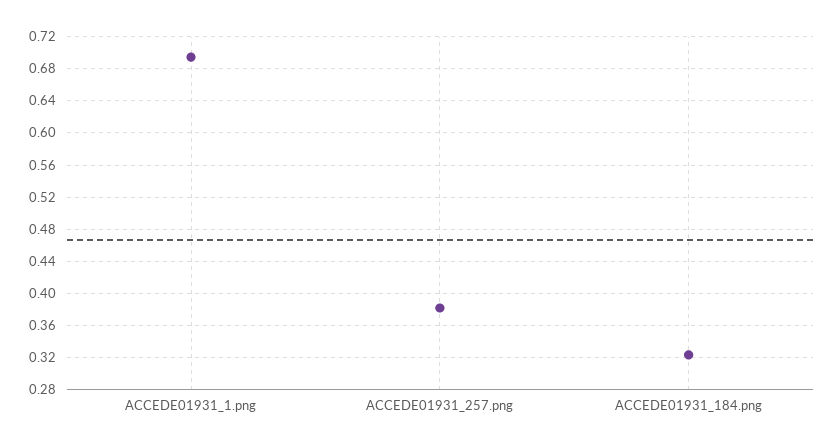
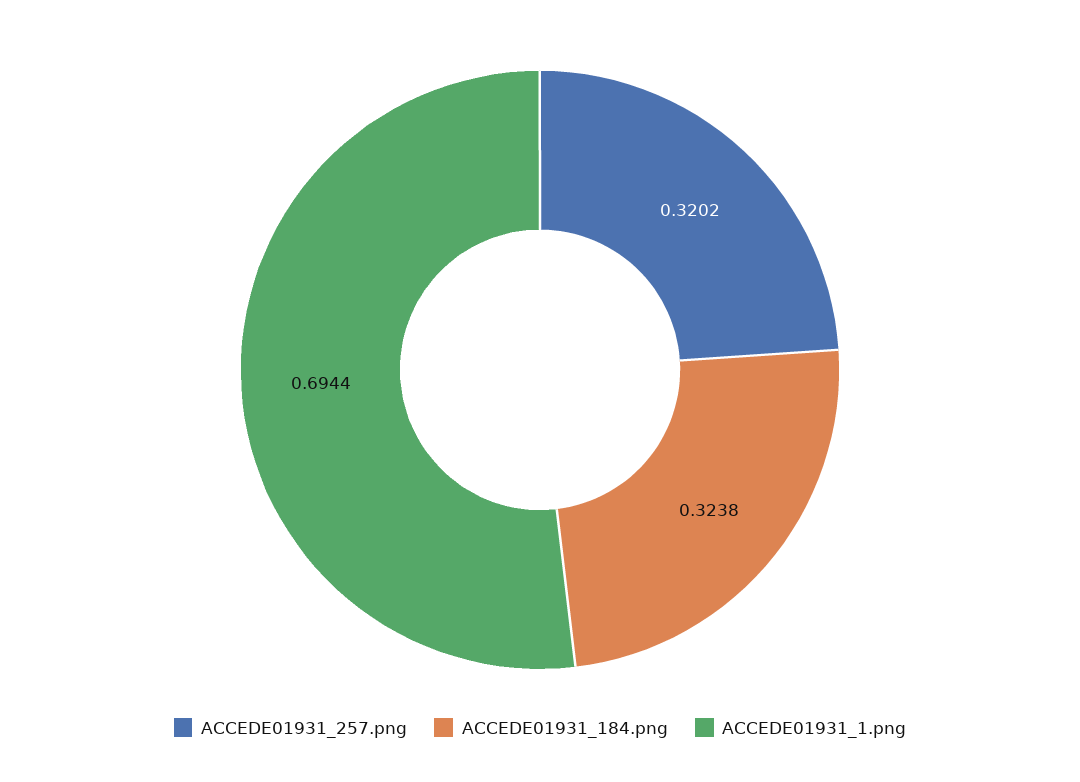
ACCEDE01931_257.png: 0.38 -> 0.3202

